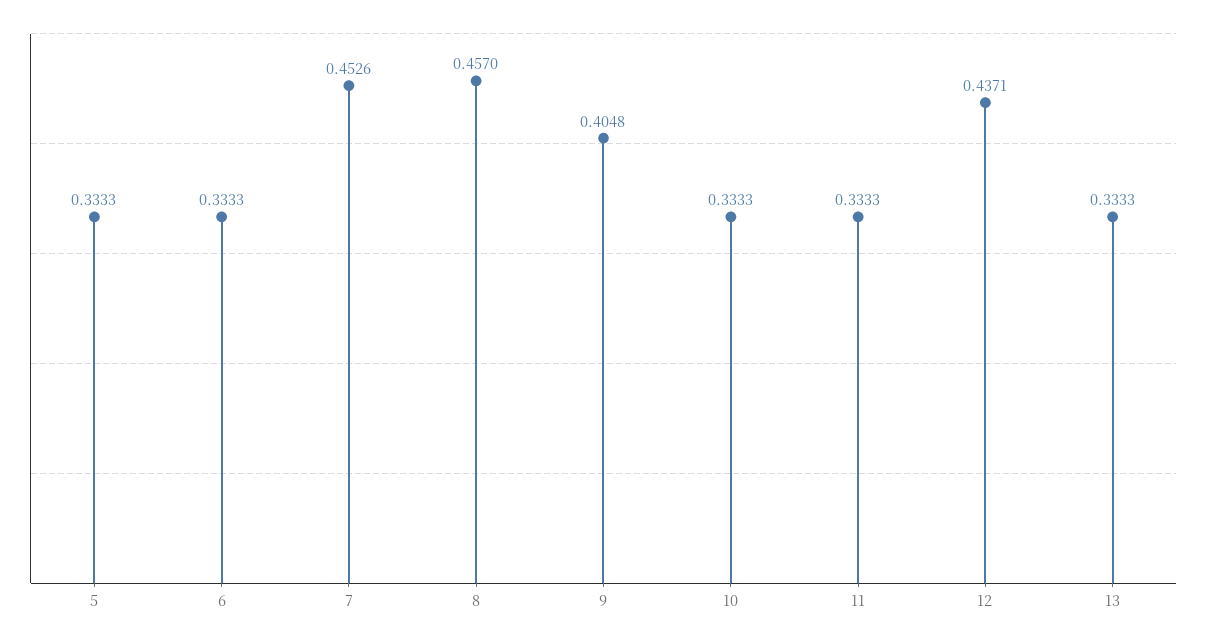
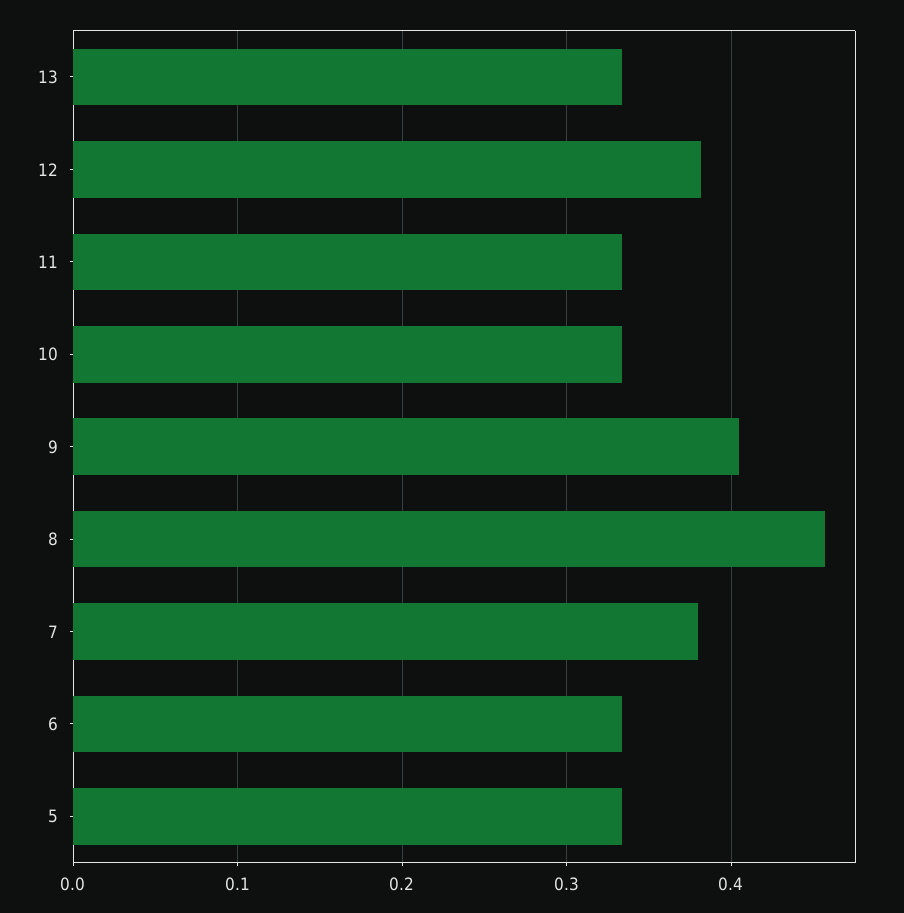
7: 0.4526 -> 0.38
12: 0.4371 -> 0.38

